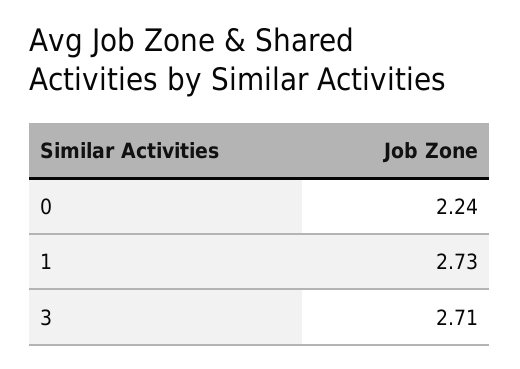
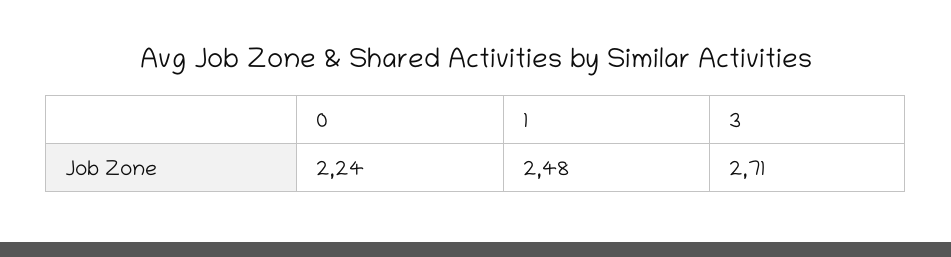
1: 2.73 -> 2.48

